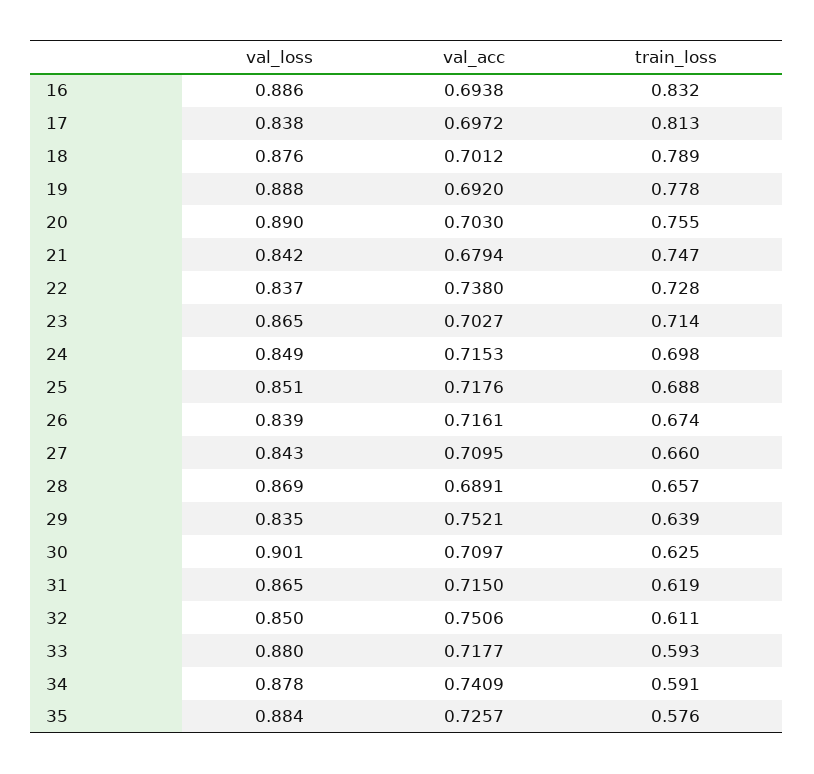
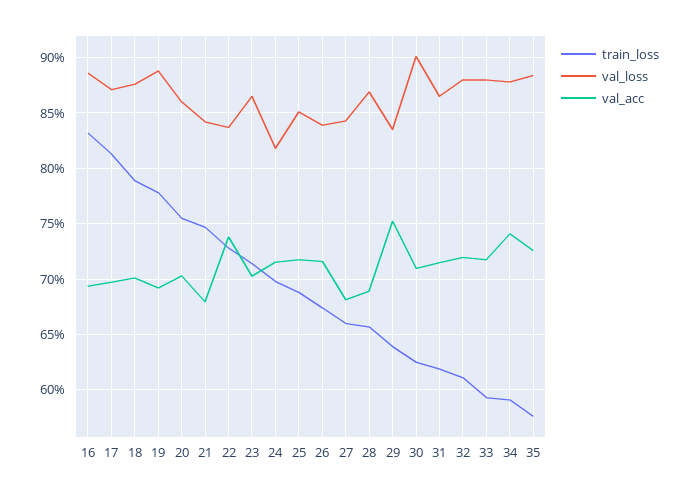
val_loss, 17: 0.838 -> 0.87
val_loss, 20: 0.89 -> 0.86
val_loss, 24: 0.849 -> 0.82
val_acc, 27: 0.7095 -> 0.68
val_loss, 32: 0.85 -> 0.88
val_acc, 32: 0.7506 -> 0.72

